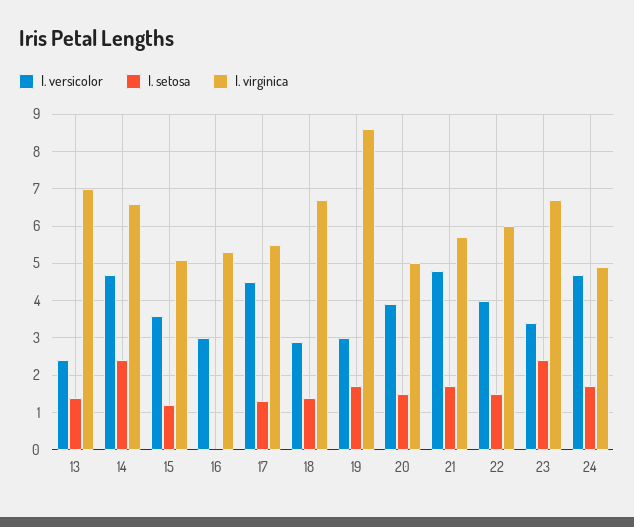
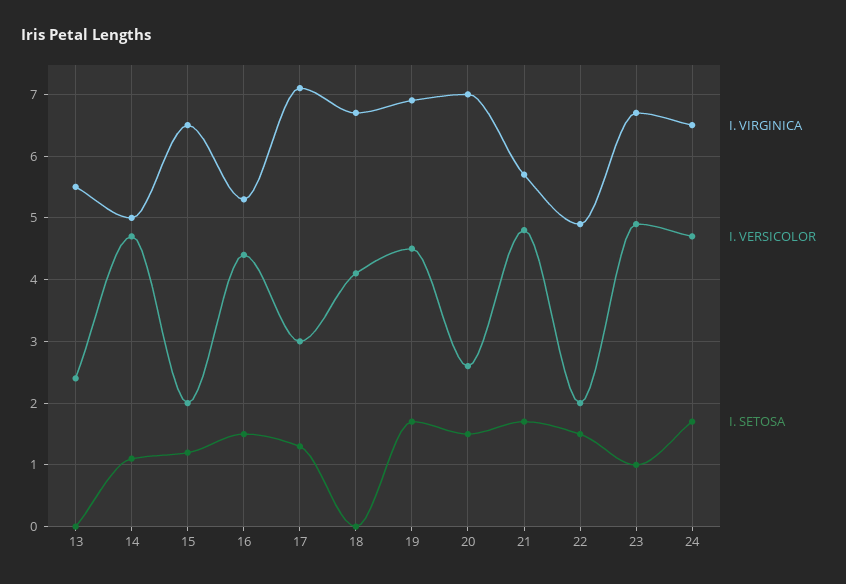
I. setosa, 13: 1.5 -> 0
I. virginica, 13: 7 -> 5.5
I. setosa, 14: 2.5 -> 1.1
I. virginica, 14: 6.5 -> 5
I. versicolor, 15: 3.5 -> 2
I. virginica, 15: 5 -> 6.5
I. versicolor, 16: 3 -> 4.4
I. setosa, 16: 0 -> 1.5
I. versicolor, 17: 4.5 -> 3
I. virginica, 17: 5.5 -> 7.1
I. versicolor, 18: 3 -> 4.1
I. setosa, 18: 1.5 -> 0
I. versicolor, 19: 3 -> 4.5
I. virginica, 19: 8.5 -> 6.9
I. versicolor, 20: 4 -> 2.6
I. virginica, 20: 5 -> 7
I. versicolor, 22: 4 -> 2
I. virginica, 22: 6 -> 4.9
I. versicolor, 23: 3.5 -> 4.9
I. setosa, 23: 2.5 -> 1
I. virginica, 24: 5 -> 6.5

